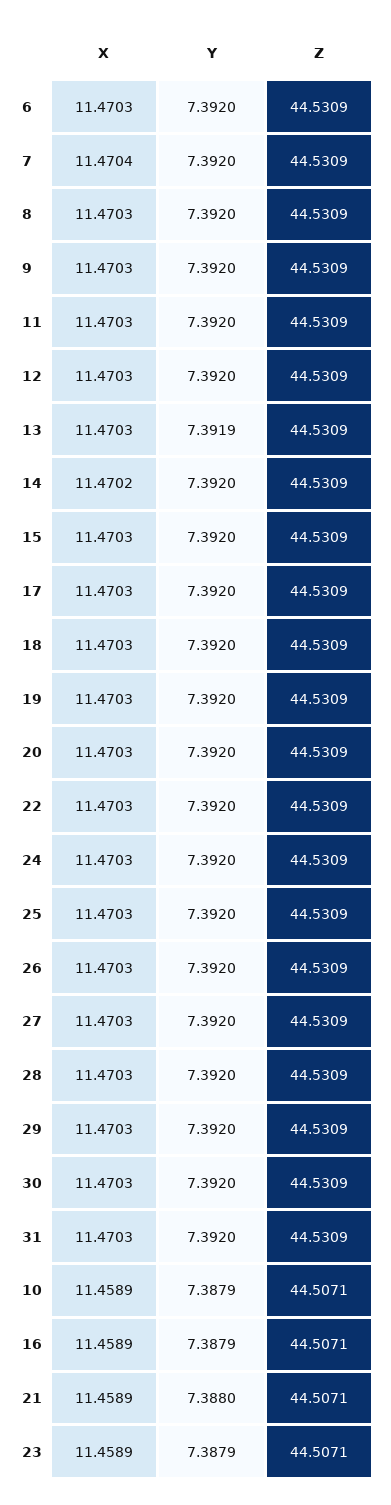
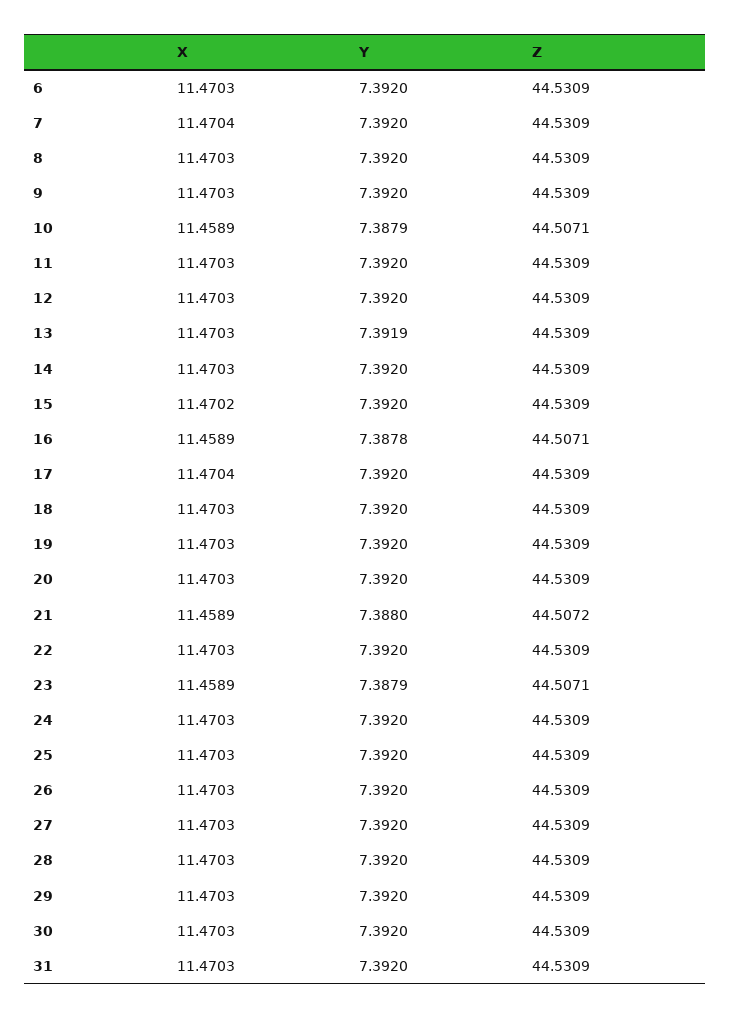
X, 14: 11.4702 -> 11.4703
X, 15: 11.4703 -> 11.4702
X, 17: 11.4703 -> 11.4704
Y, 16: 7.3879 -> 7.3878
Z, 21: 44.5071 -> 44.5072

